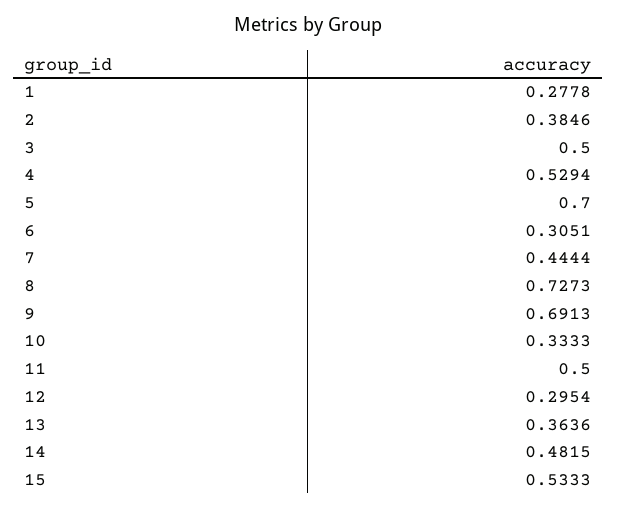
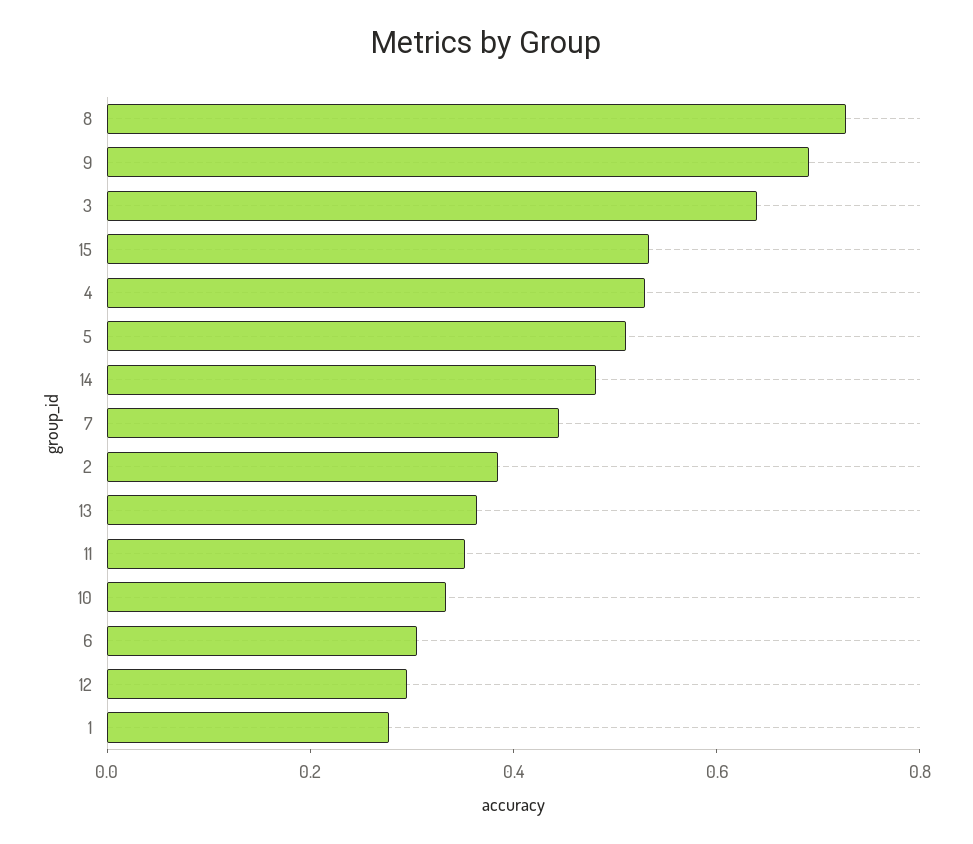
3: 0.5 -> 0.65
5: 0.7 -> 0.5
11: 0.5 -> 0.35

